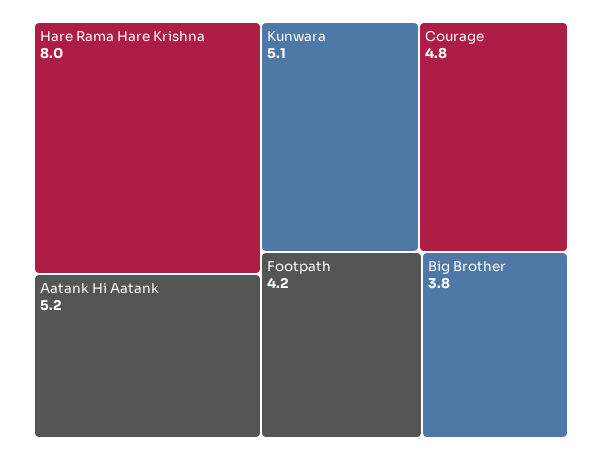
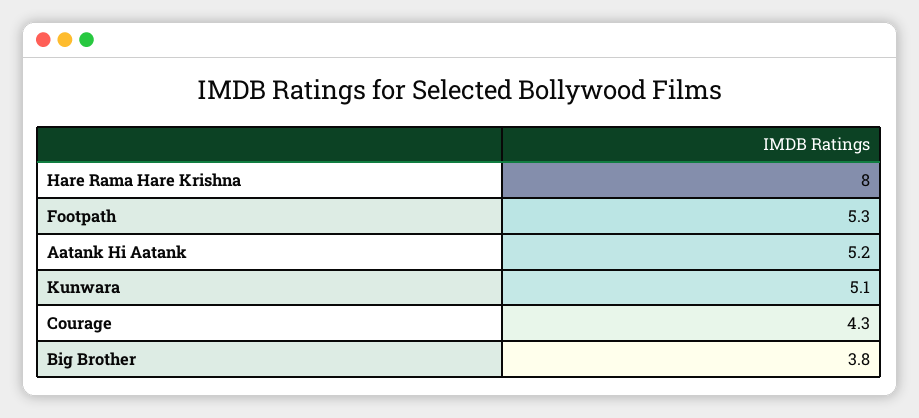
Courage: 4.8 -> 4.3
Footpath: 4.2 -> 5.3

